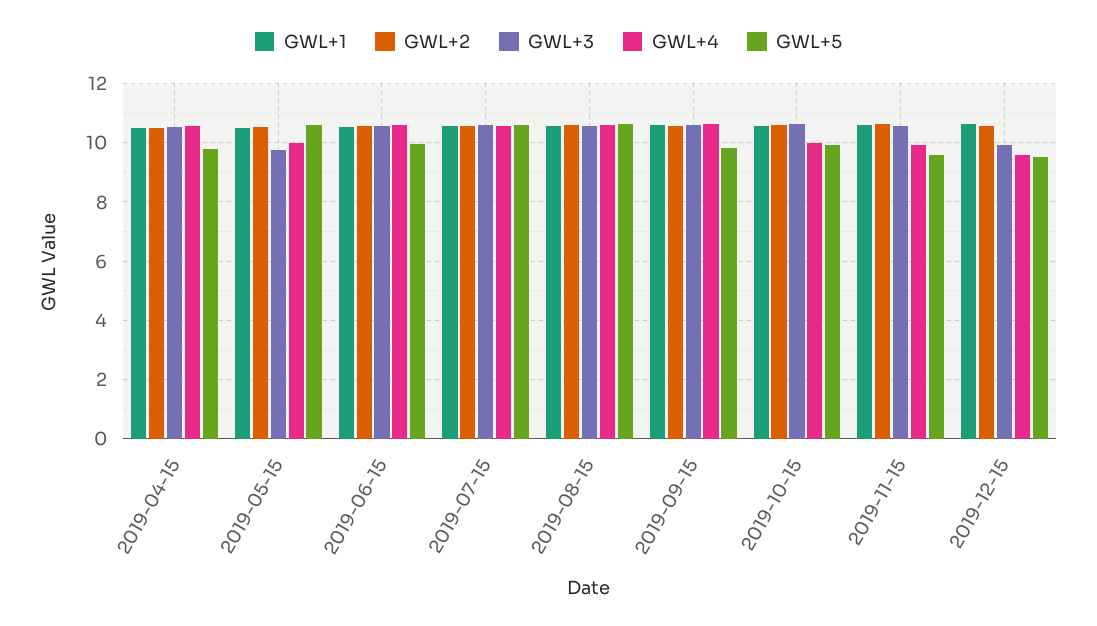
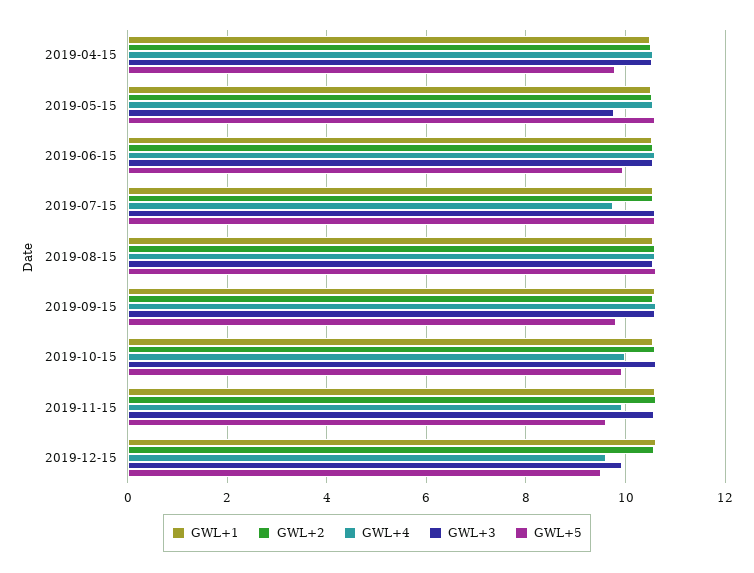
GWL+4, 2019-05-15: 10 -> 10.6
GWL+4, 2019-07-15: 10.5 -> 9.8

